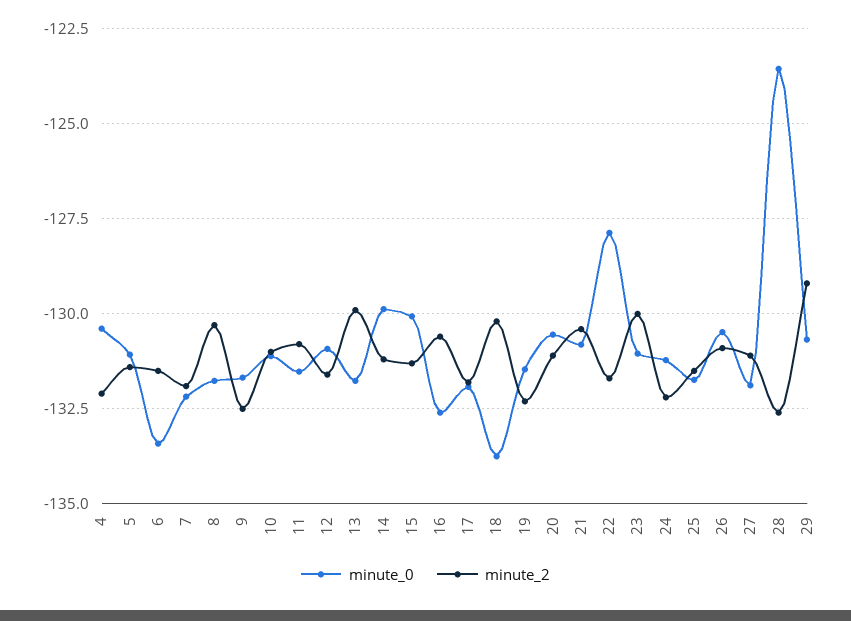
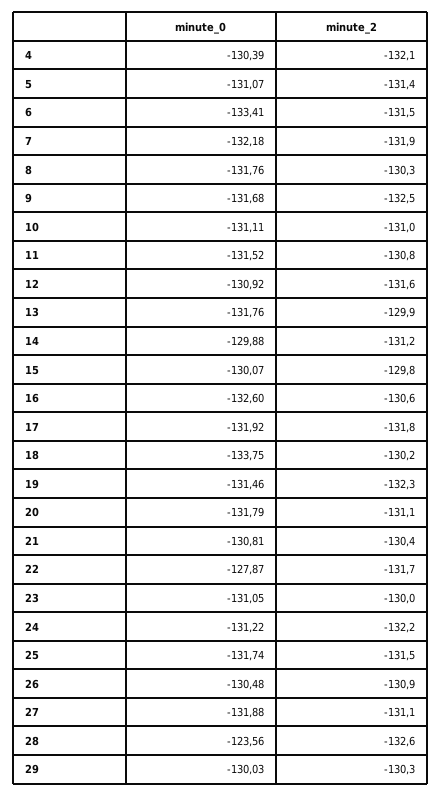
minute_2, 15: -131.25 -> -129.8
minute_0, 20: -130.5 -> -131.79
minute_0, 29: -130.75 -> -130.03
minute_2, 29: -129.25 -> -130.3

